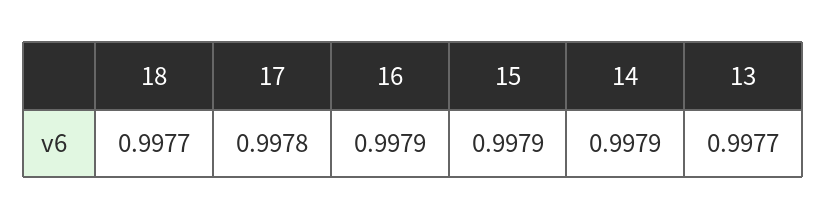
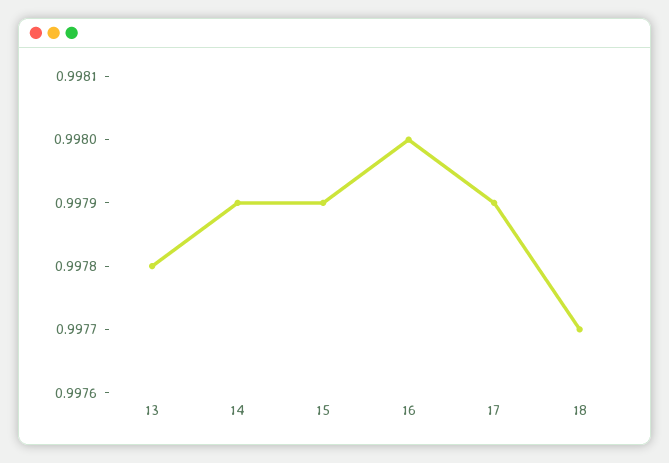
17: 0.9978 -> 0.9979
16: 0.9979 -> 0.998
13: 0.9977 -> 0.9978

